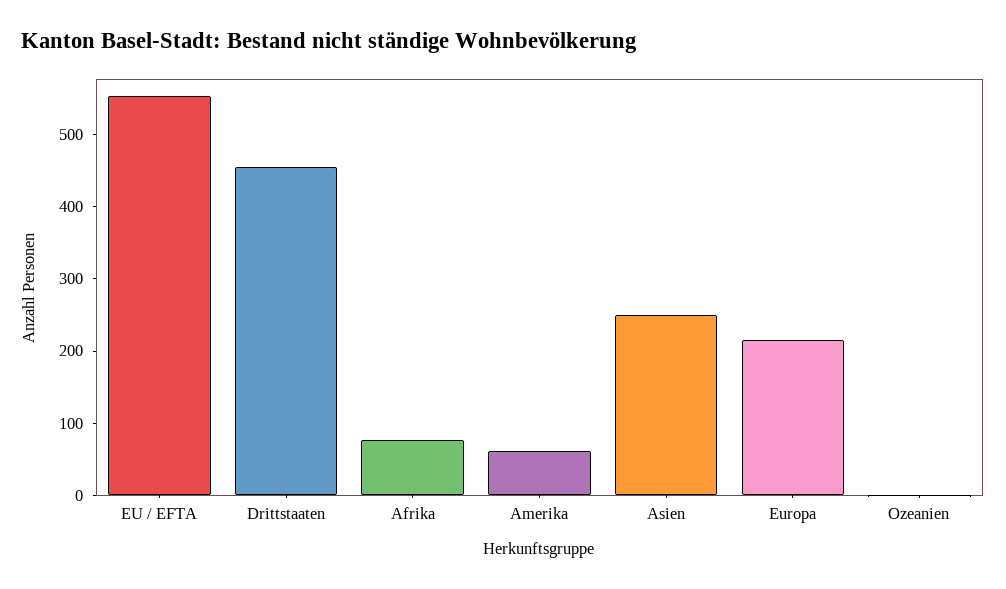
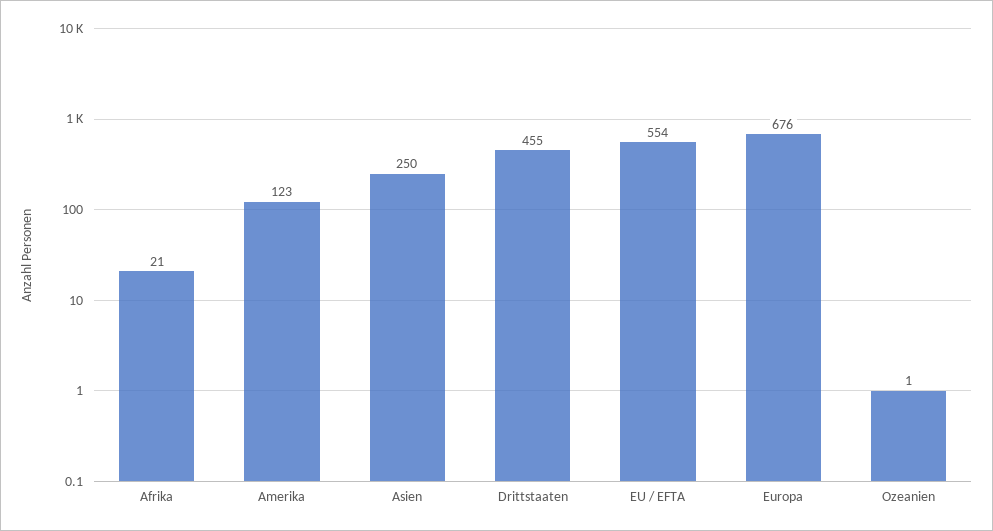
Afrika: 80 -> 21
Amerika: 60 -> 123
Europa: 220 -> 676

